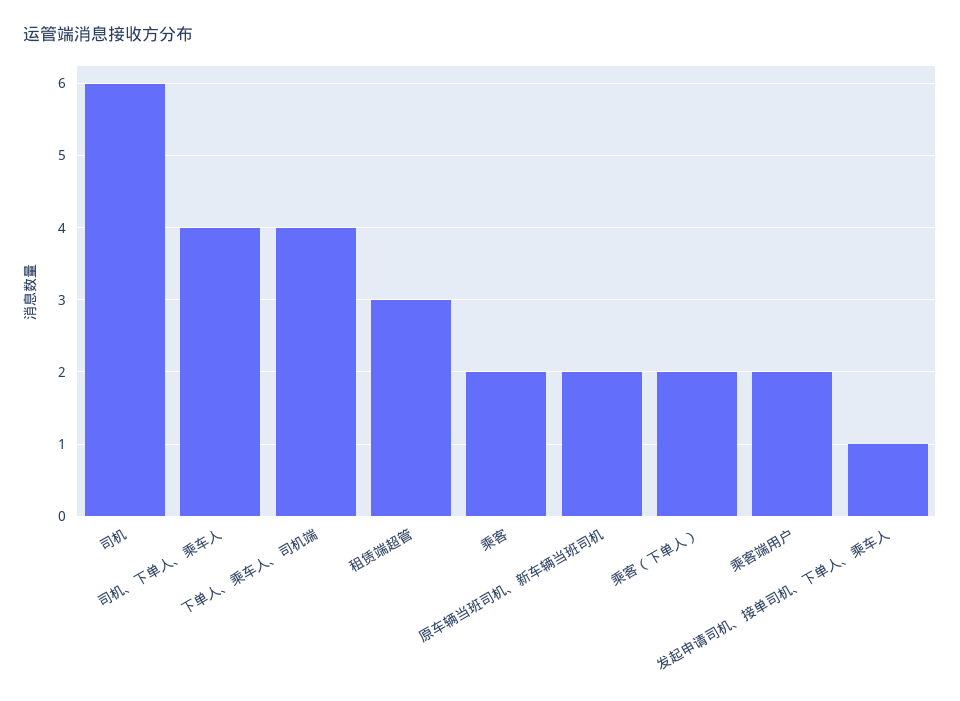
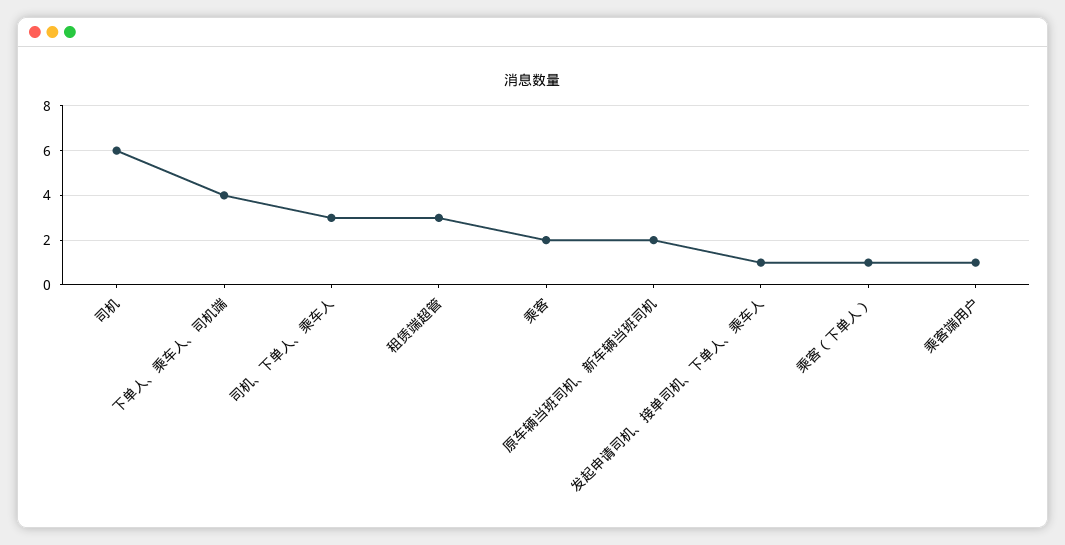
司机、下单人、乘车人: 4 -> 3
乘客（下单人）: 2 -> 1
乘客端用户: 2 -> 1

